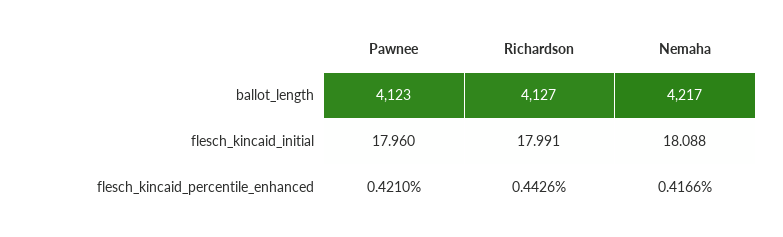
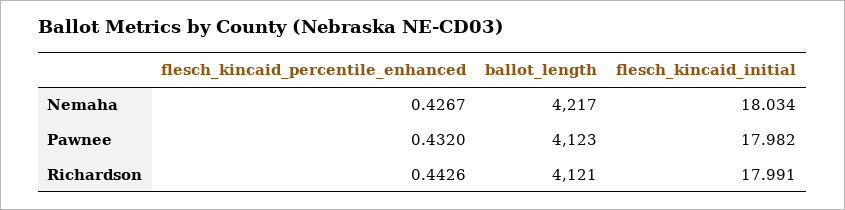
Richardson, ballot_length: 4127 -> 4121
Pawnee, flesch_kincaid_initial: 17.96 -> 17.982
Nemaha, flesch_kincaid_initial: 18.088 -> 18.034
Pawnee, flesch_kincaid_percentile_enhanced: 0.421 -> 0.432
Nemaha, flesch_kincaid_percentile_enhanced: 0.4166 -> 0.4267

